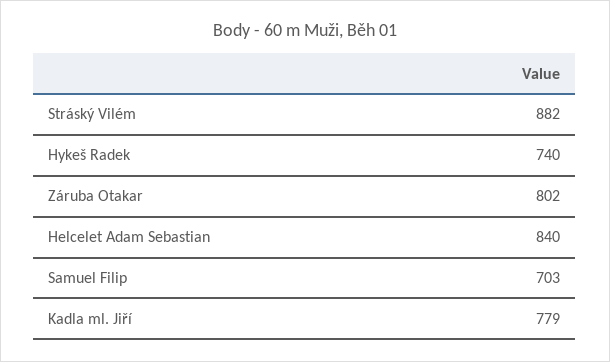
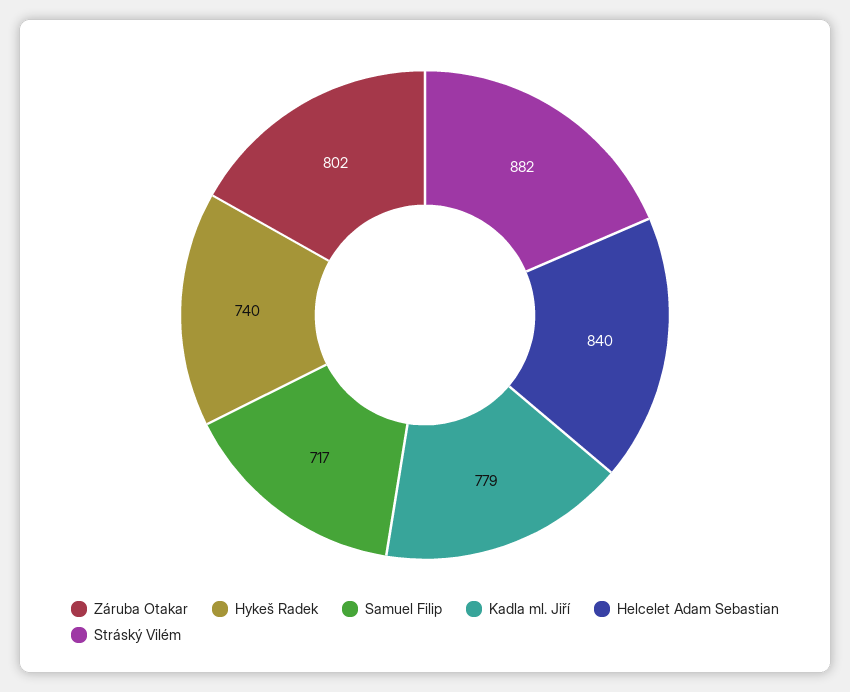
Samuel Filip: 703 -> 717

